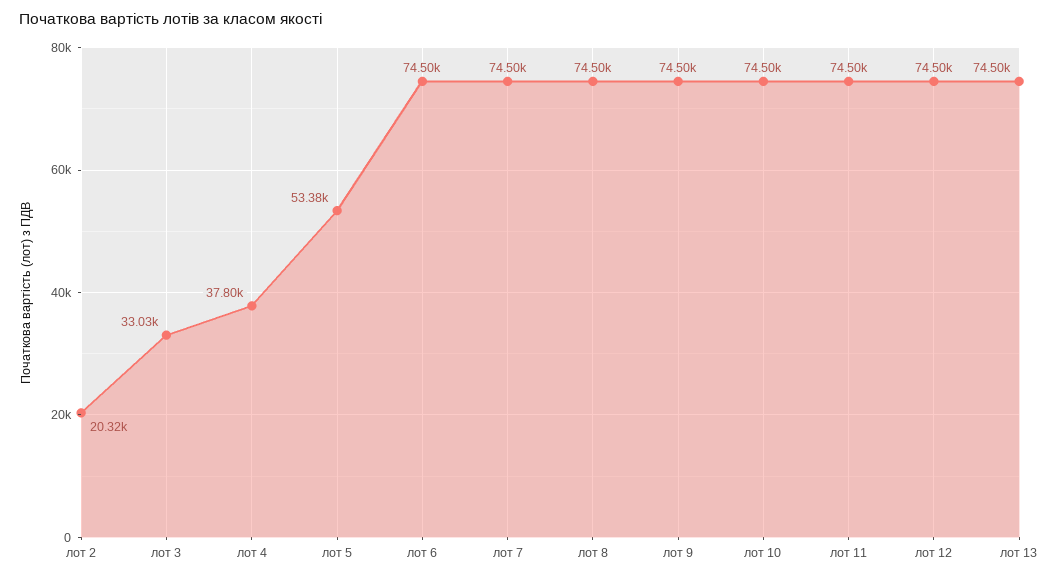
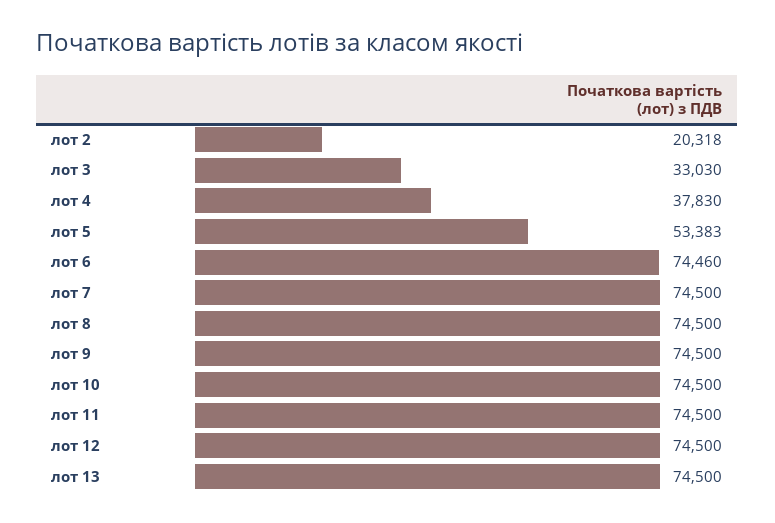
лот 4: 37800 -> 37830
лот 6: 74500 -> 74460

